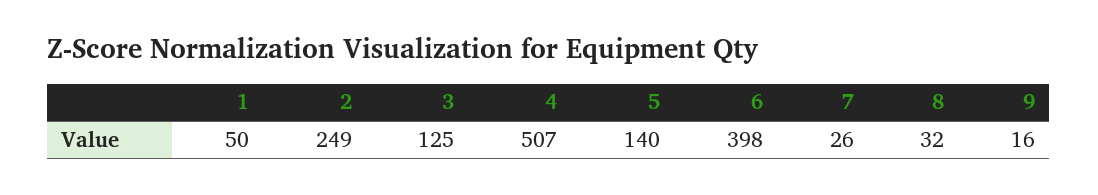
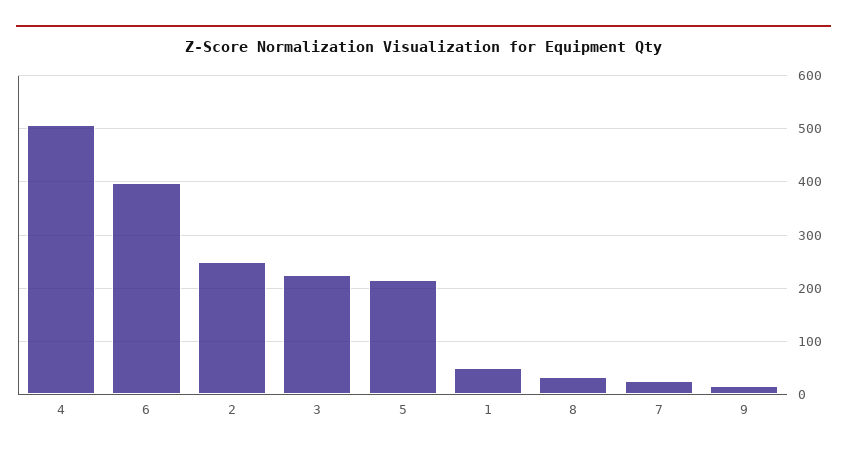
3: 125 -> 220
5: 140 -> 220

